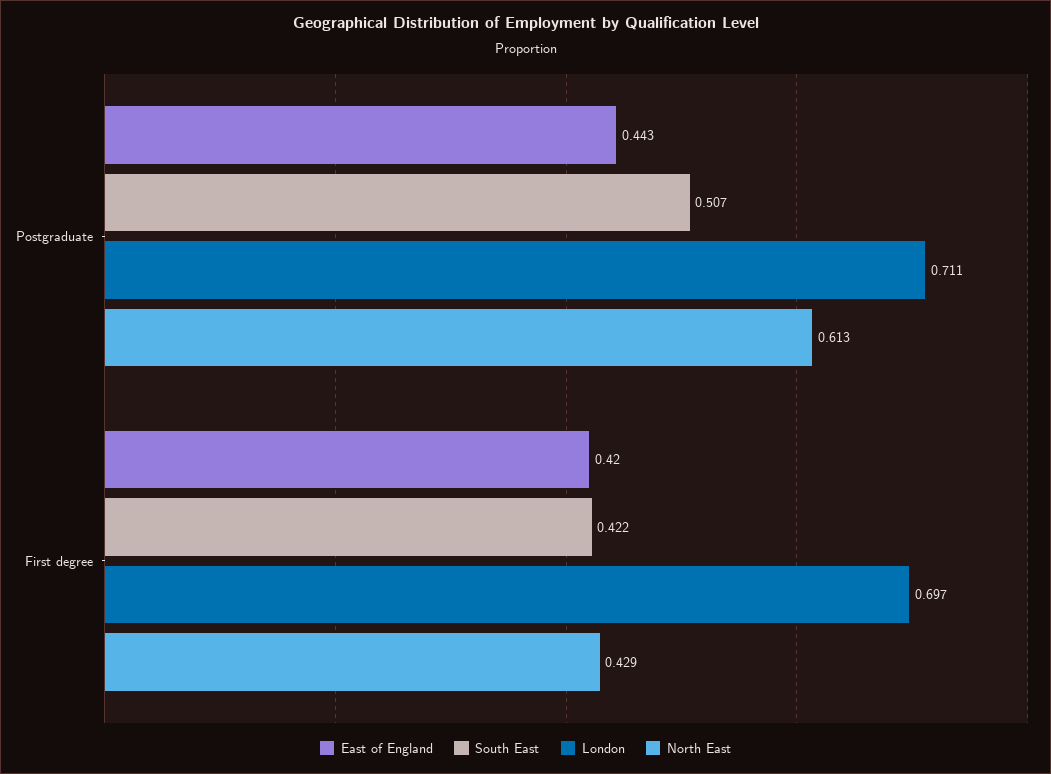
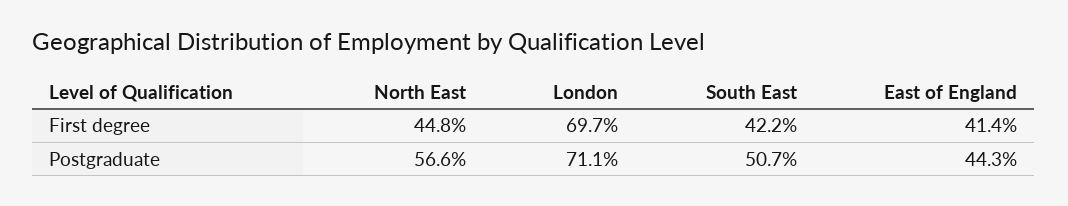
North East, Postgraduate: 0.613 -> 0.566
East of England, First degree: 0.42 -> 0.414
North East, First degree: 0.429 -> 0.448

